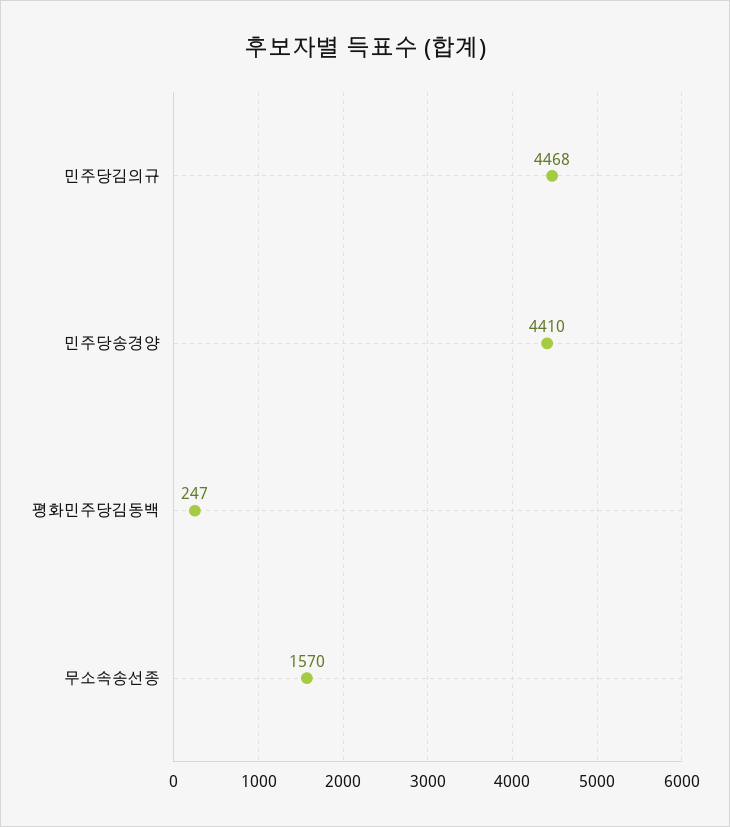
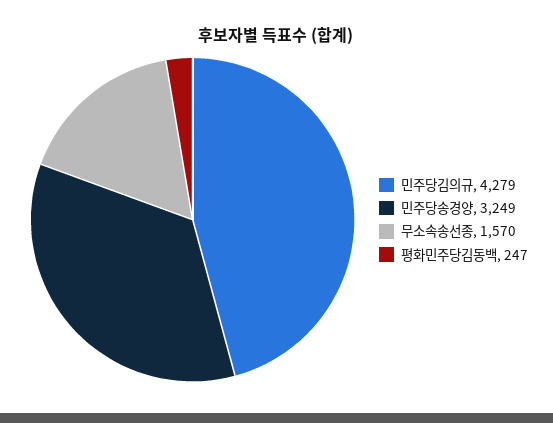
민주당김의규: 4468 -> 4279
민주당송경양: 4410 -> 3249

